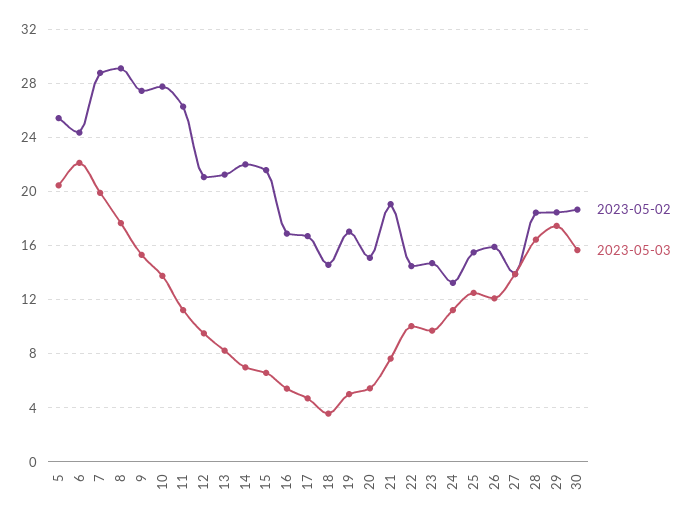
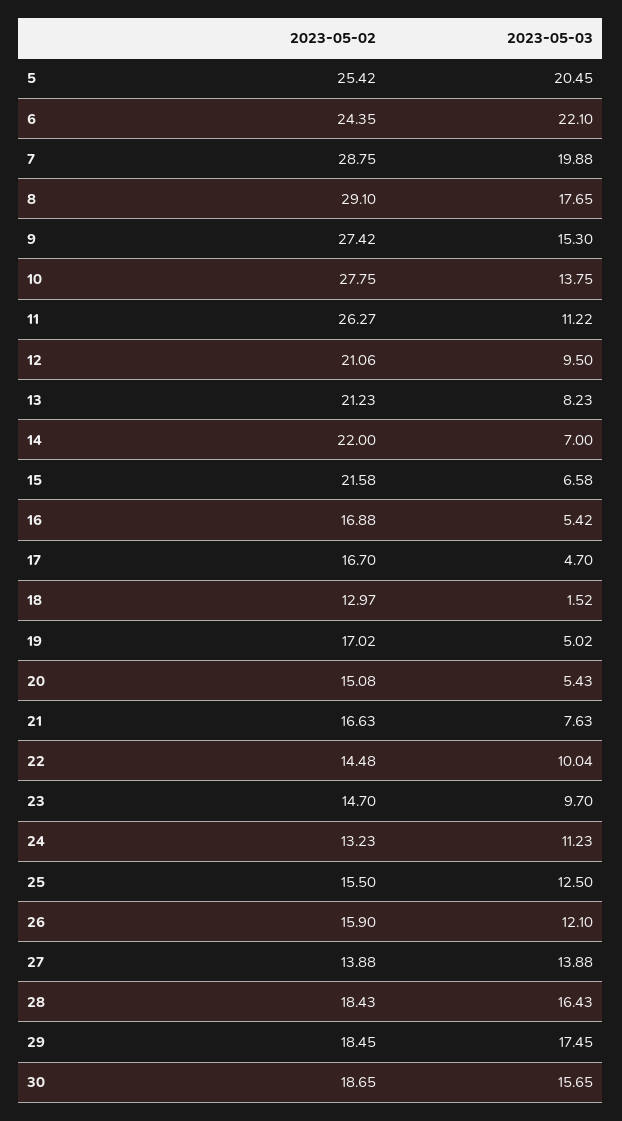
2023-05-02, 18: 14.5 -> 12.97
2023-05-03, 18: 3.5 -> 1.52
2023-05-02, 21: 19 -> 16.63

